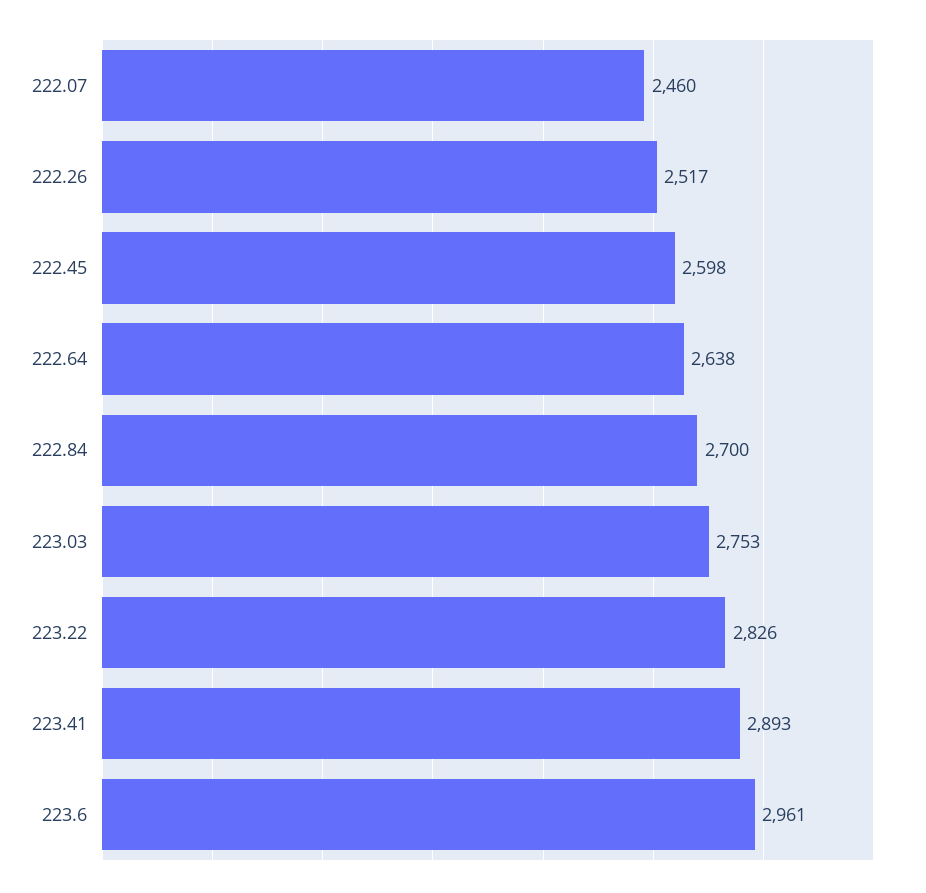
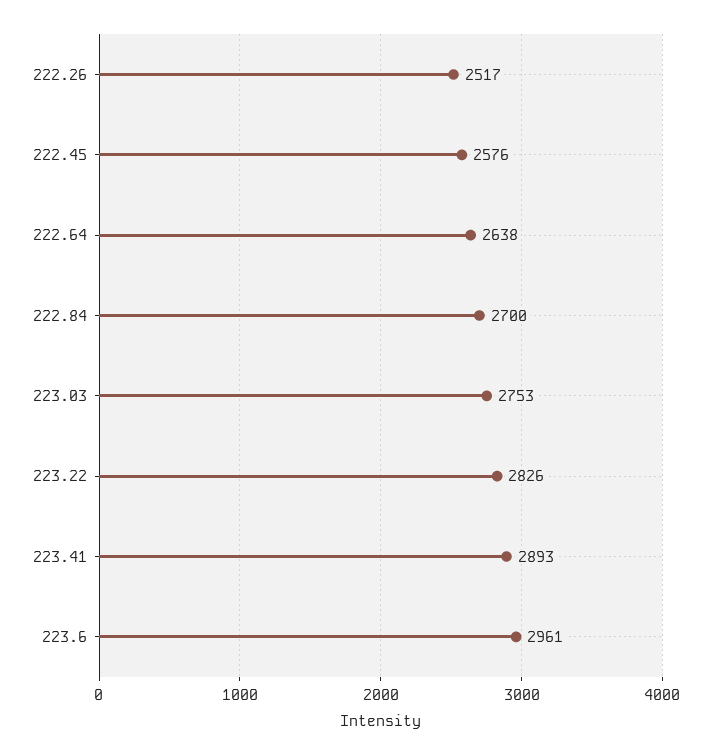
222.07: 2460 -> none
222.45: 2598 -> 2576

